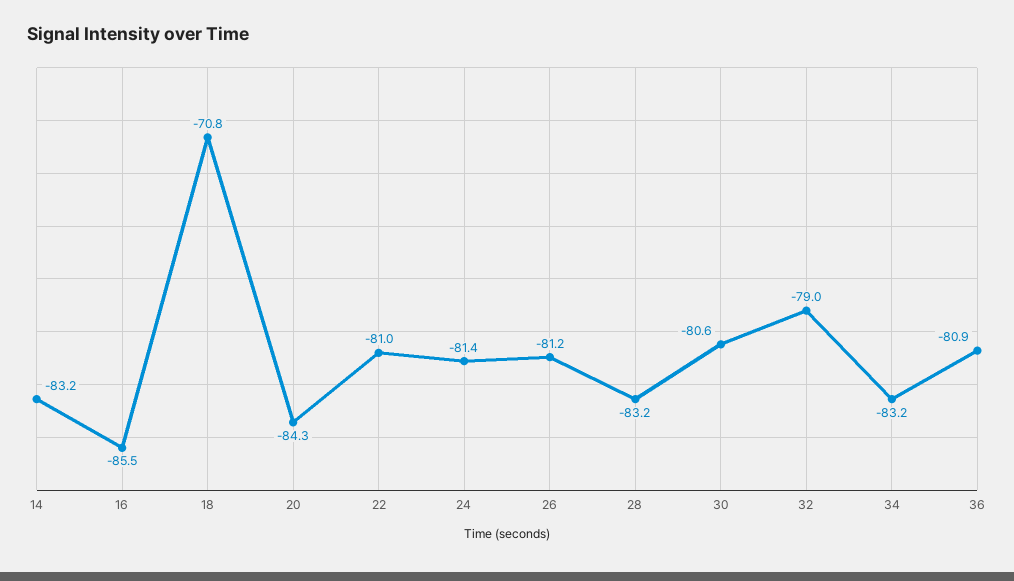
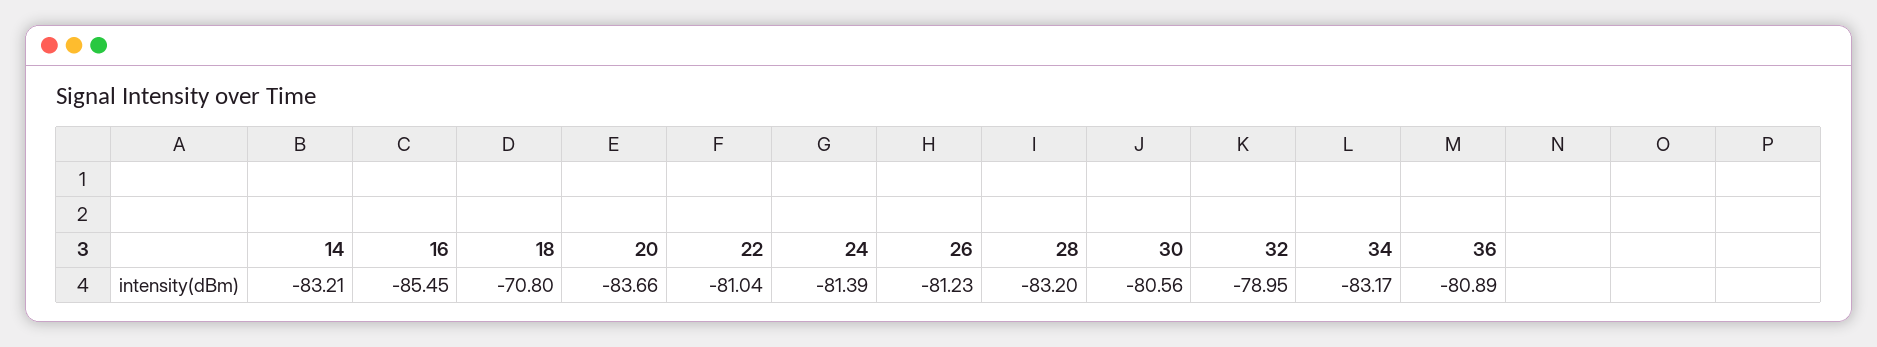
20: -84.3 -> -83.66

